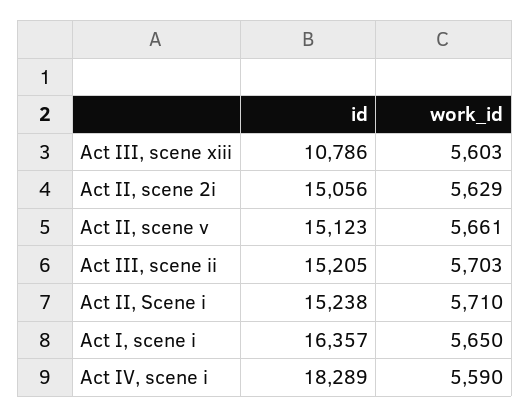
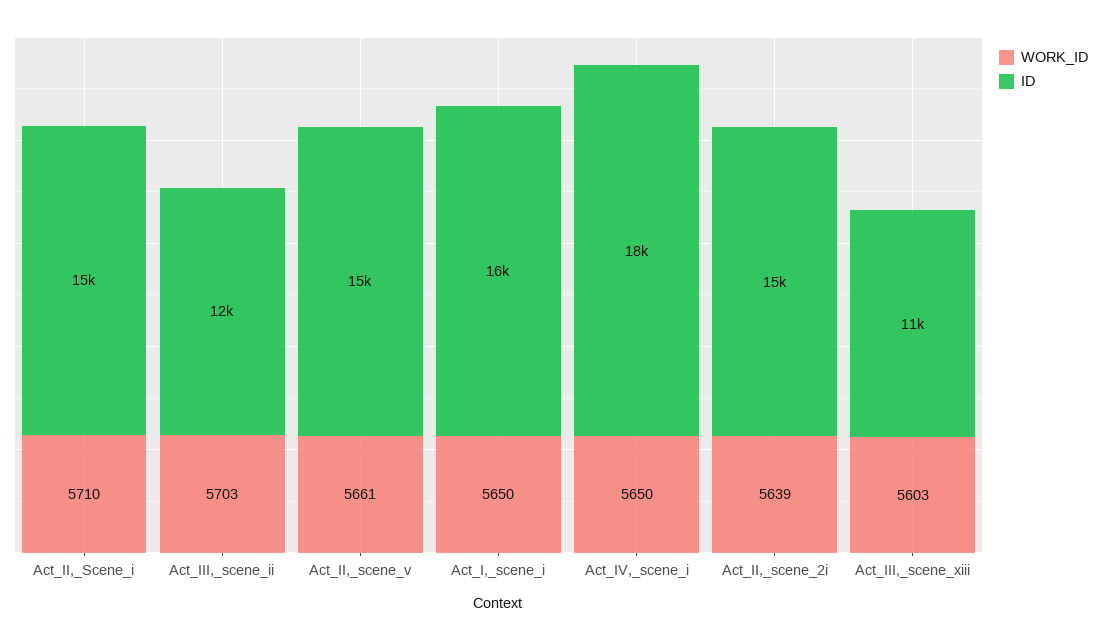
work_id, Act II, scene 2i: 5629 -> 5639
id, Act III, scene ii: 15205 -> 12000
work_id, Act IV, scene i: 5590 -> 5650

